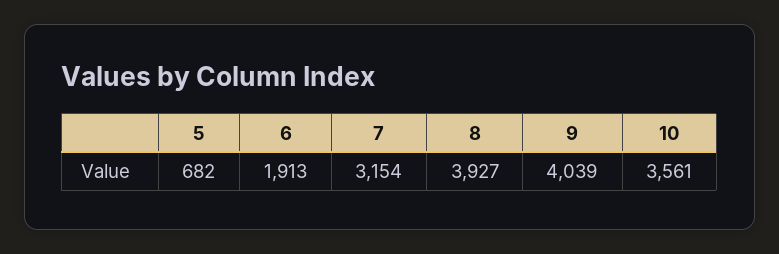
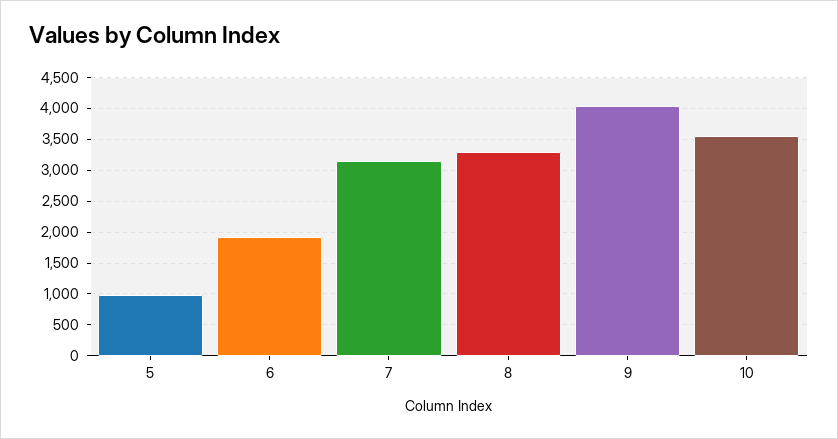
5: 682 -> 1000
8: 3927 -> 3300

